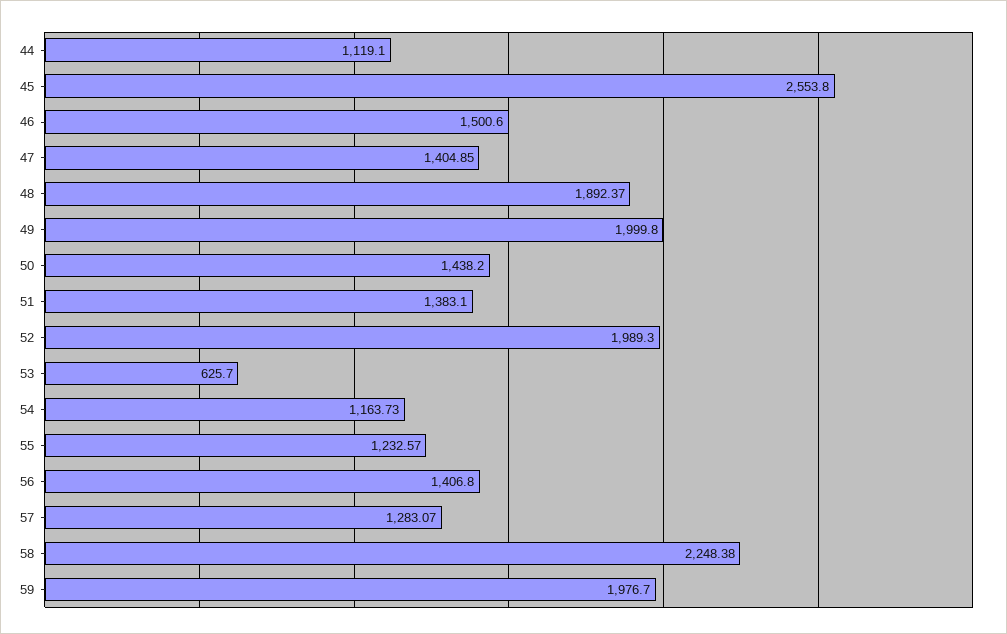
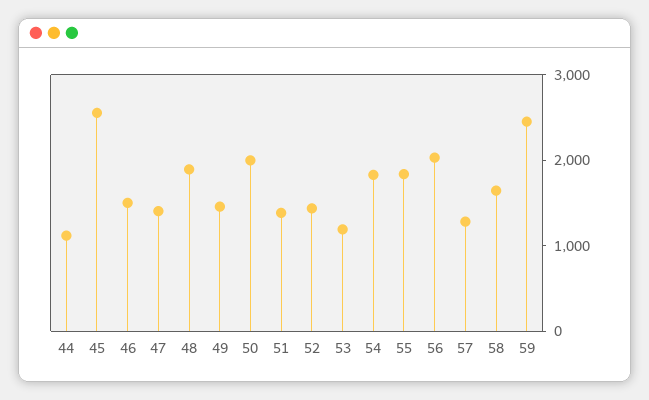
49: 1999.8 -> 1400
50: 1438.2 -> 2000
52: 1989.3 -> 1400
53: 625.7 -> 1200
54: 1163.73 -> 1800
55: 1232.57 -> 1800
56: 1406.8 -> 2000
58: 2248.38 -> 1600
59: 1976.7 -> 2400

